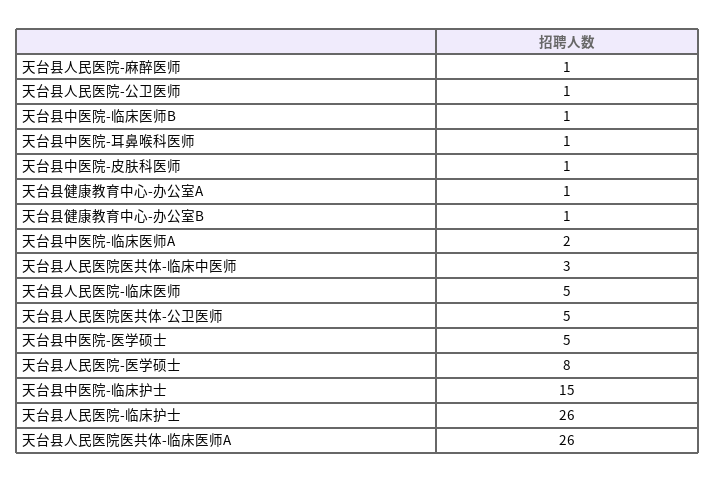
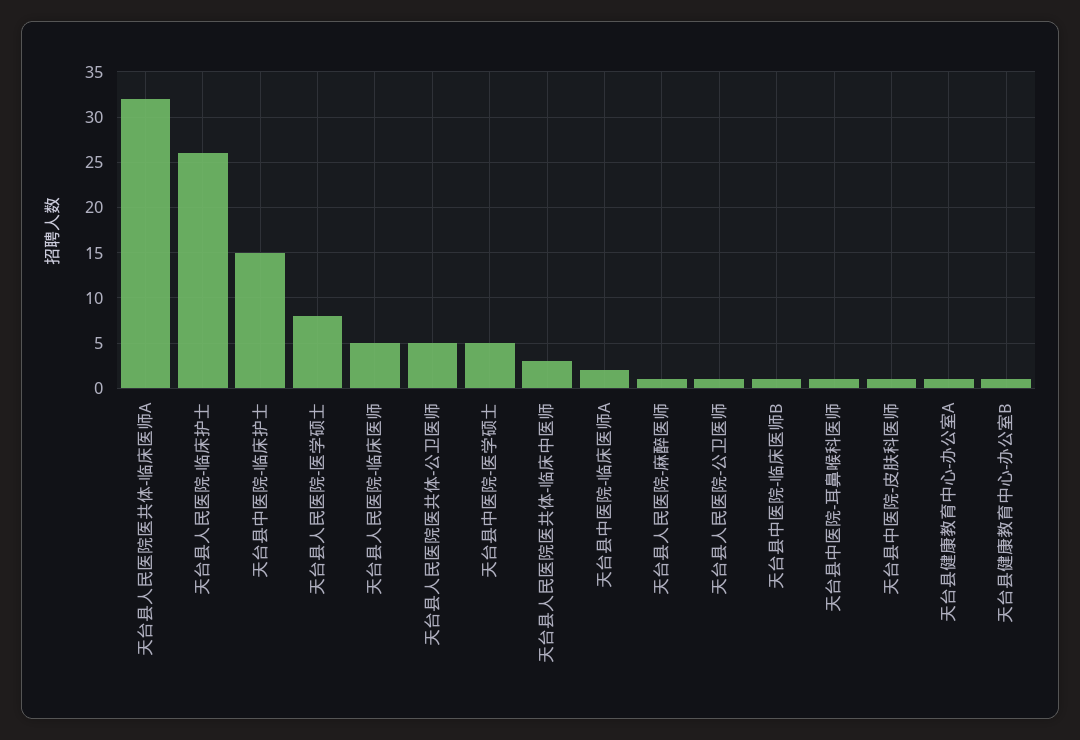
天台县人民医院医共体-临床医师A: 26 -> 32

